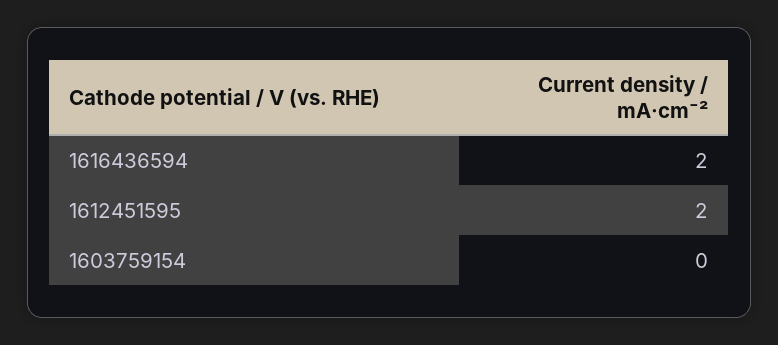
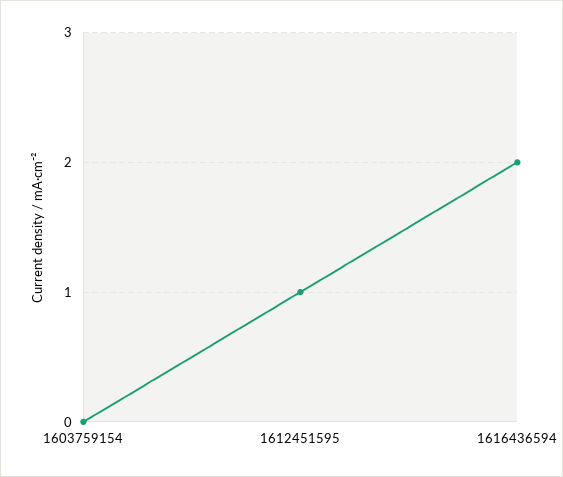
1612451595: 2 -> 1

